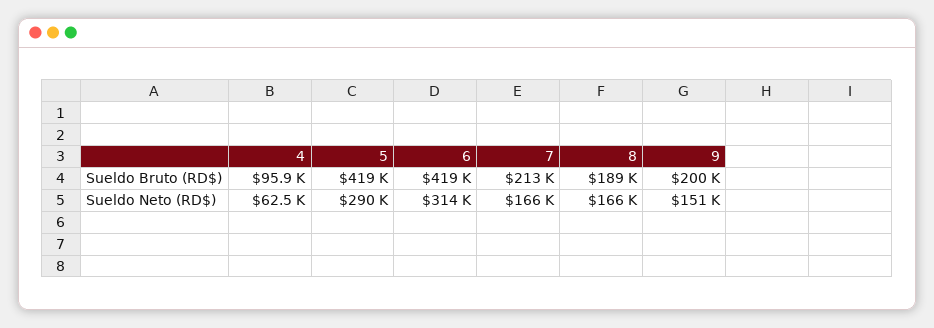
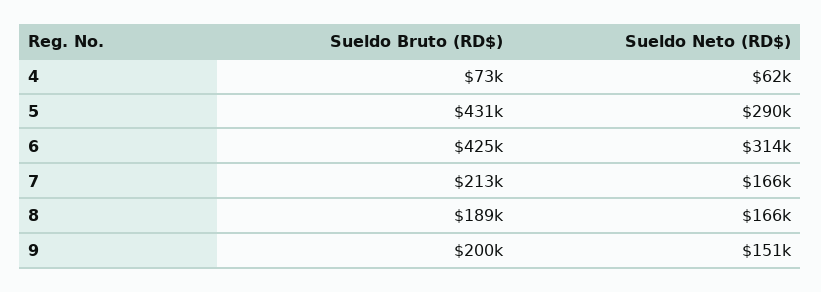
4, Sueldo Bruto (RD$): 95900 -> 73000
5, Sueldo Bruto (RD$): 419000 -> 431000
6, Sueldo Bruto (RD$): 419000 -> 425000

